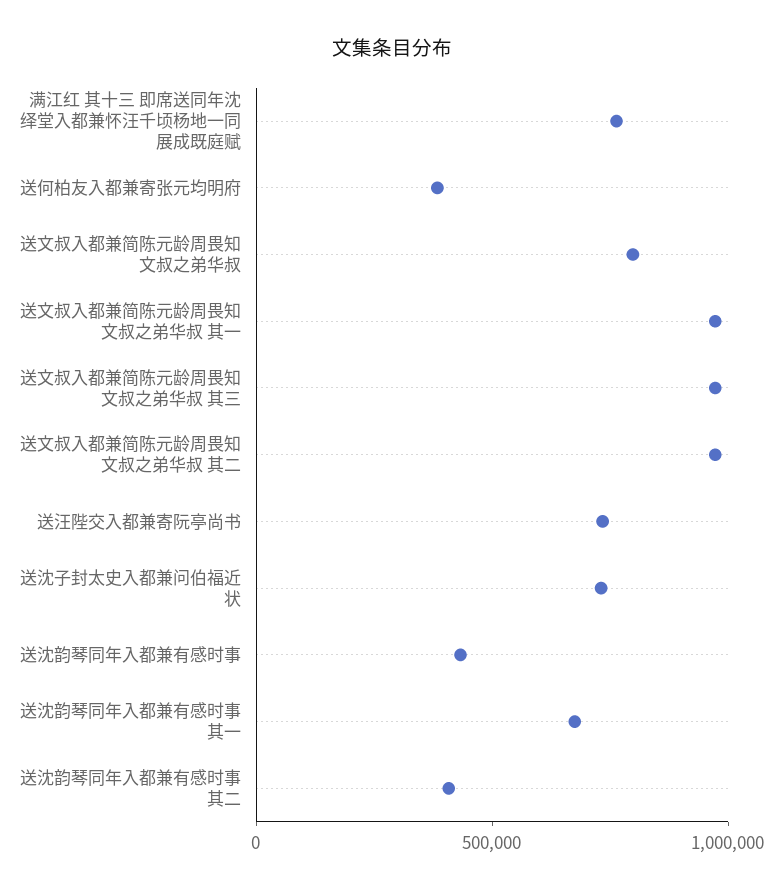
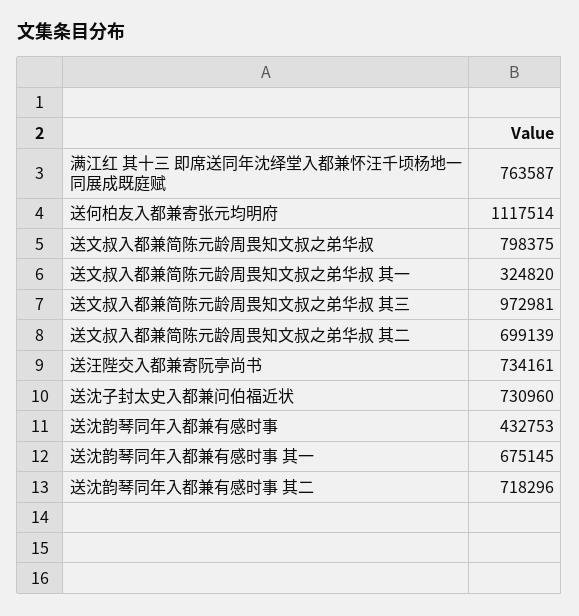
送何柏友入都兼寄张元均明府: 400000 -> 1117514
送文叔入都兼简陈元龄周畏知文叔之弟华叔 其一: 1000000 -> 324820
送文叔入都兼简陈元龄周畏知文叔之弟华叔 其二: 1000000 -> 699139
送沈韵琴同年入都兼有感时事 其二: 400000 -> 718296

